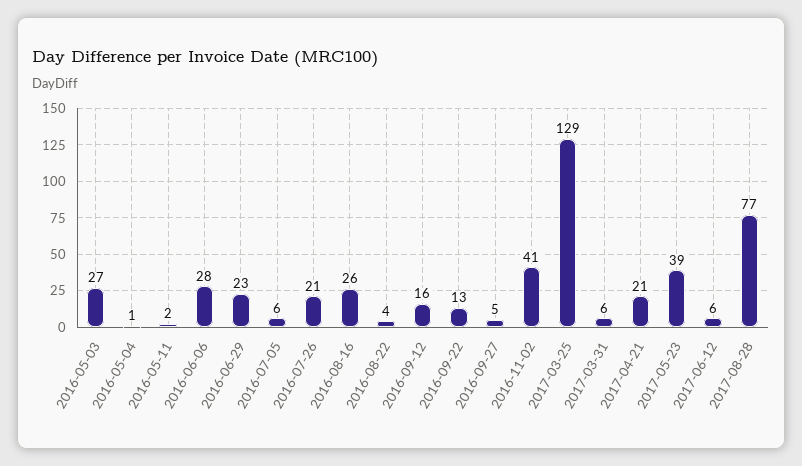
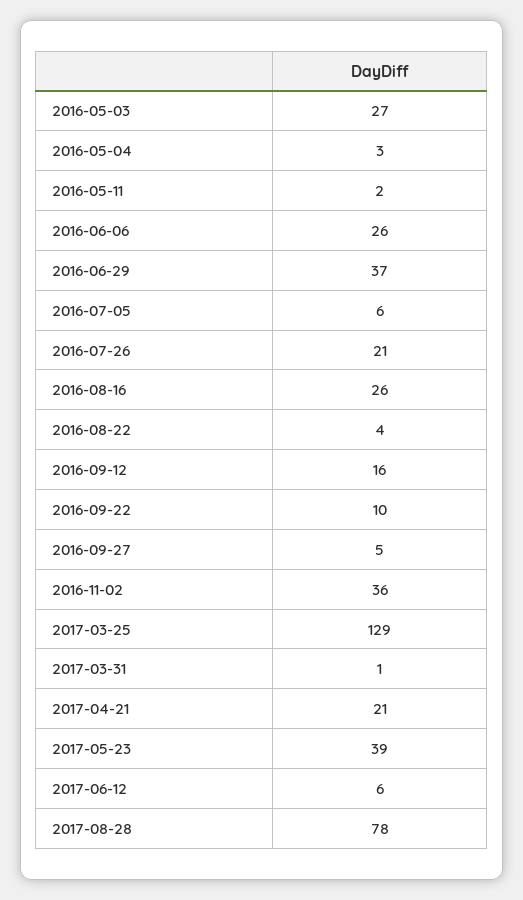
2016-05-04: 1 -> 3
2016-06-06: 28 -> 26
2016-06-29: 23 -> 37
2016-09-22: 13 -> 10
2016-11-02: 41 -> 36
2017-03-31: 6 -> 1
2017-08-28: 77 -> 78

